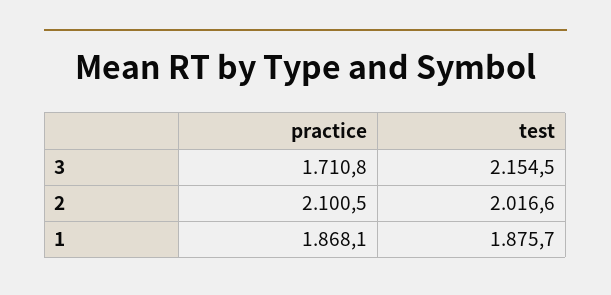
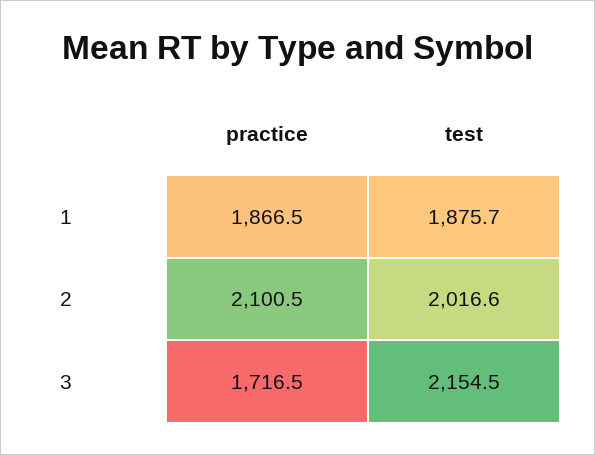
practice, 3: 1710.8 -> 1716.5
practice, 1: 1868.1 -> 1866.5

